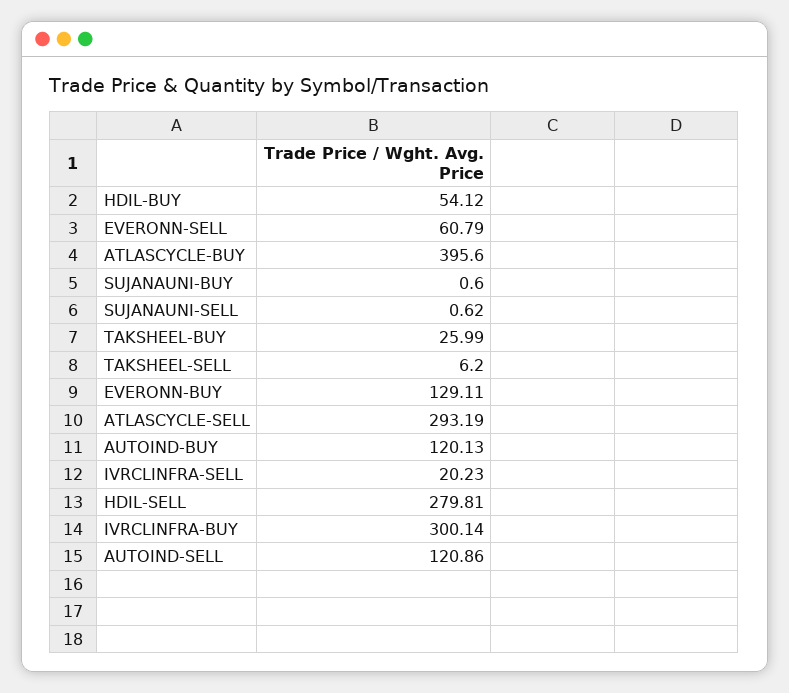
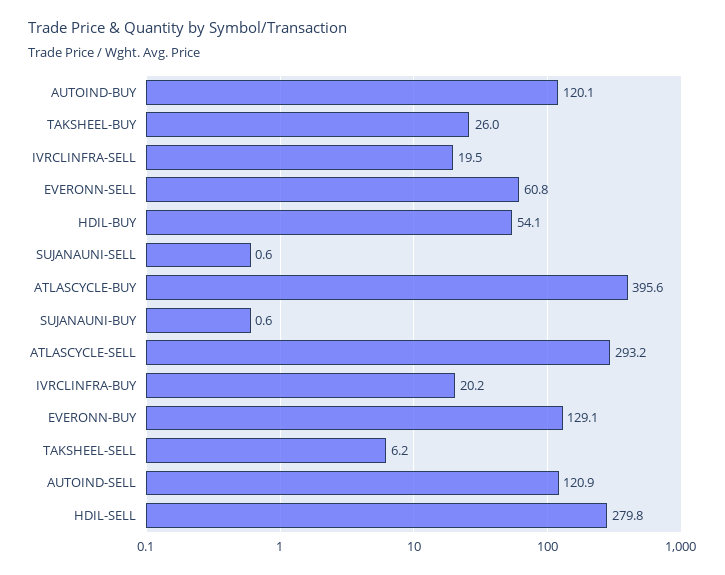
IVRCLINFRA-SELL: 20.23 -> 19.5
IVRCLINFRA-BUY: 300.14 -> 20.2

